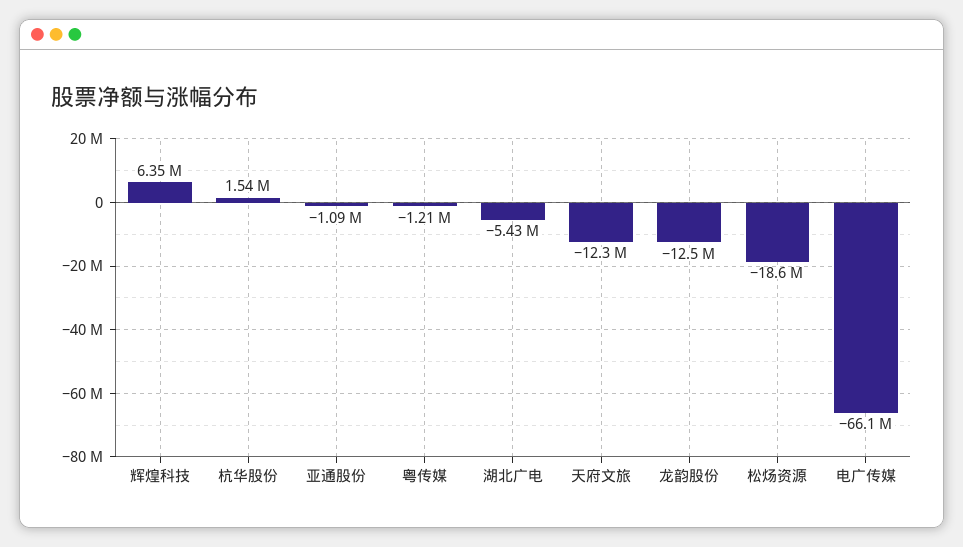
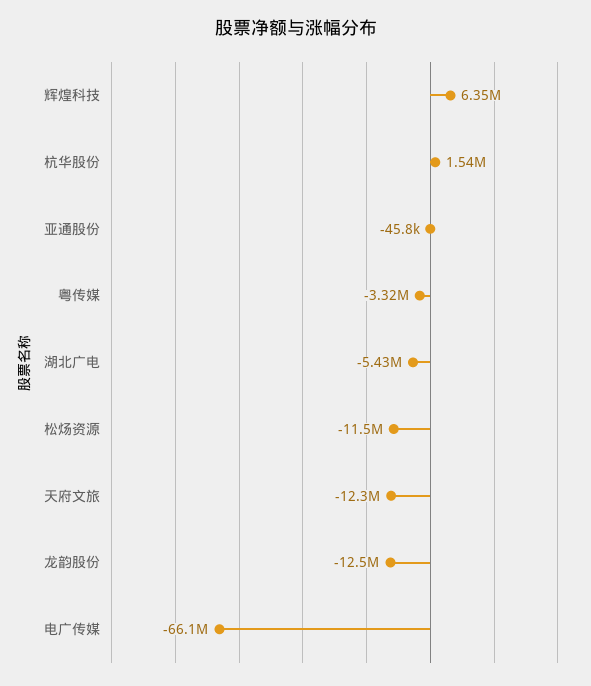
亚通股份: -1090000 -> -45800
粤传媒: -1210000 -> -3320000
松炀资源: -18600000 -> -11500000

